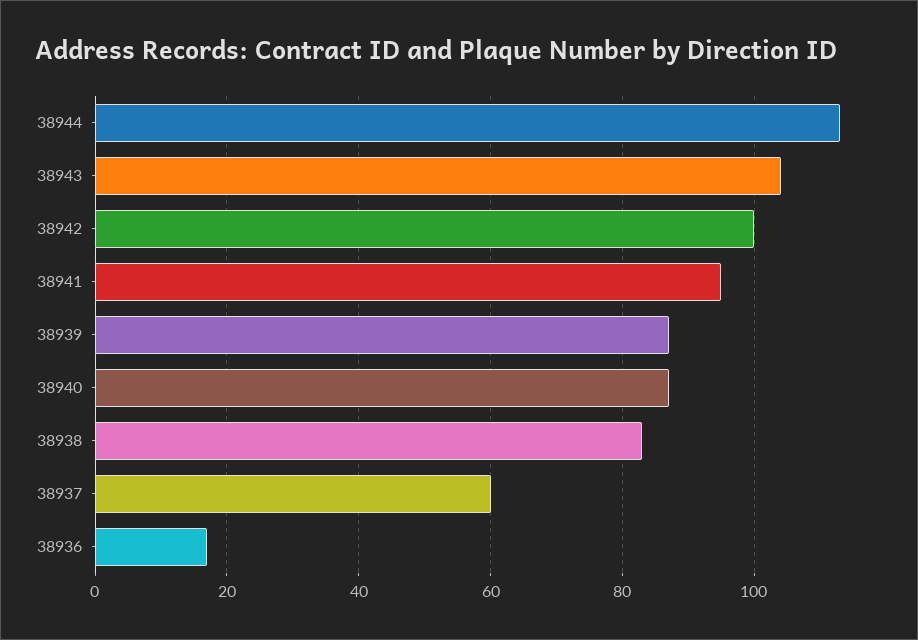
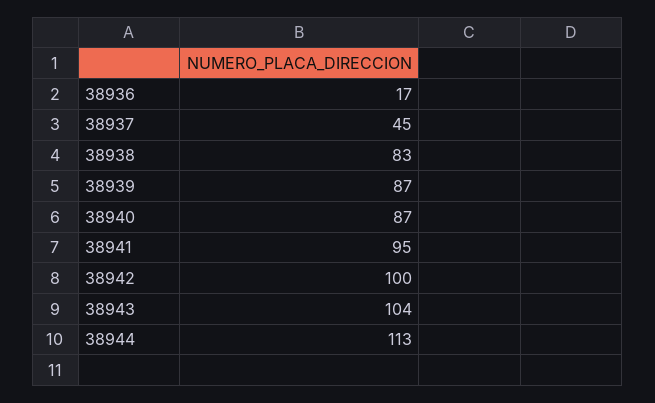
38937: 60 -> 45

